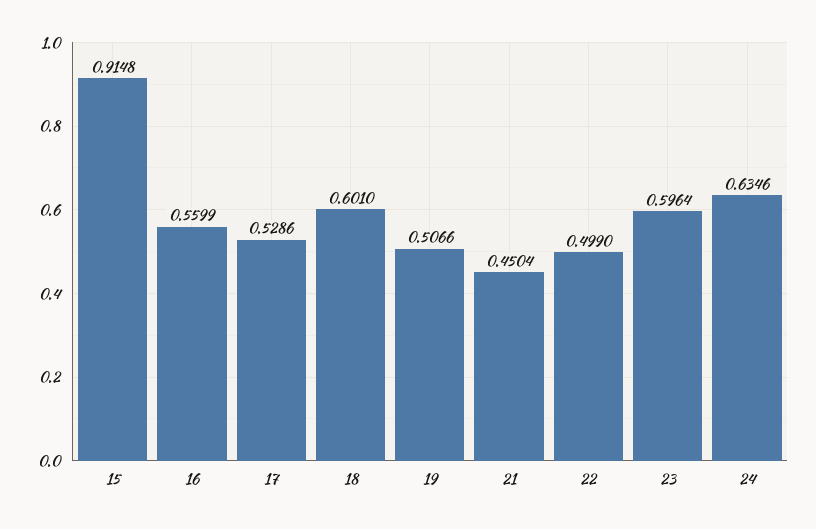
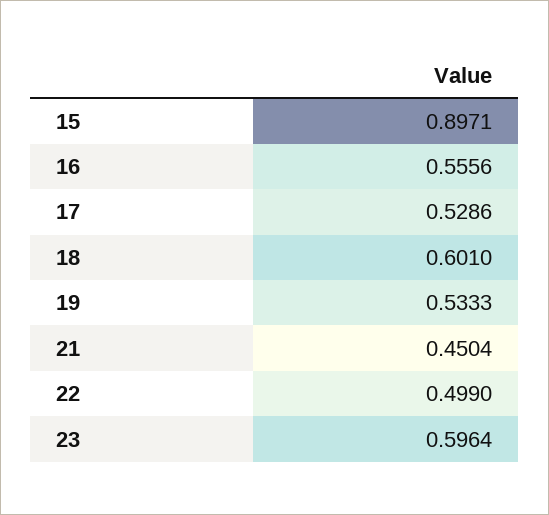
15: 0.9148 -> 0.8971
16: 0.5599 -> 0.5556
19: 0.5066 -> 0.5333
24: 0.6346 -> none

